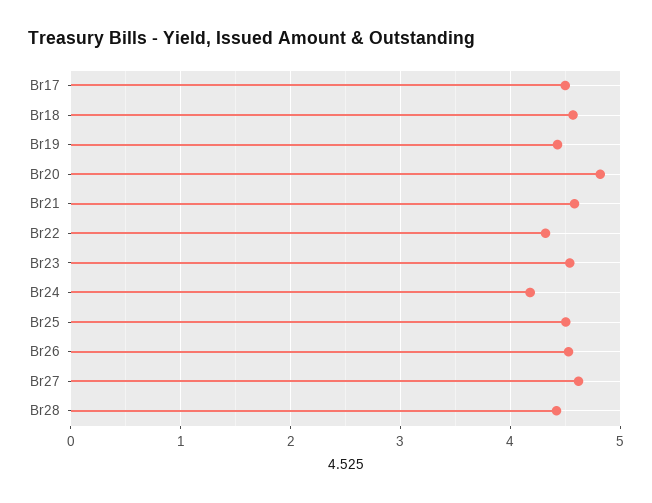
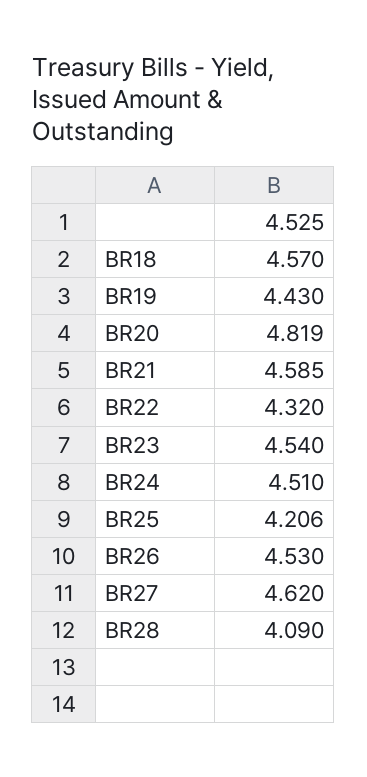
Br17: 4.5 -> none
Br24: 4.2 -> 4.51
Br25: 4.5 -> 4.206
Br28: 4.4 -> 4.09

